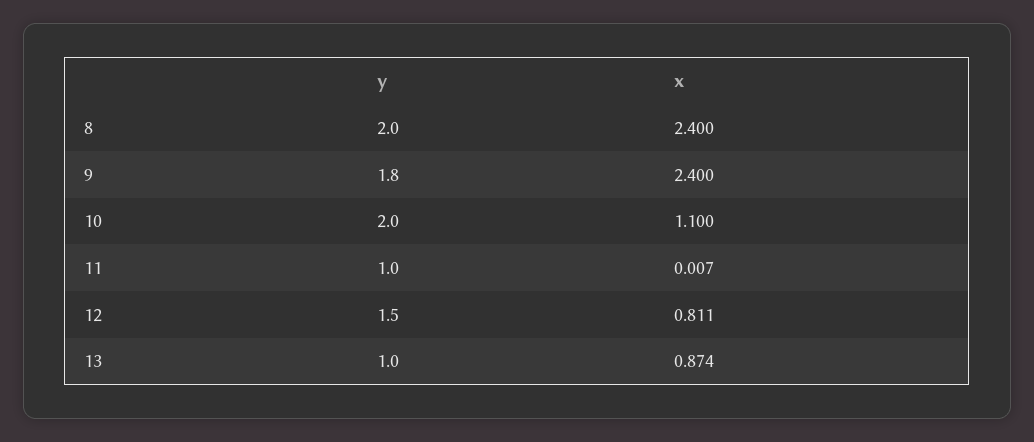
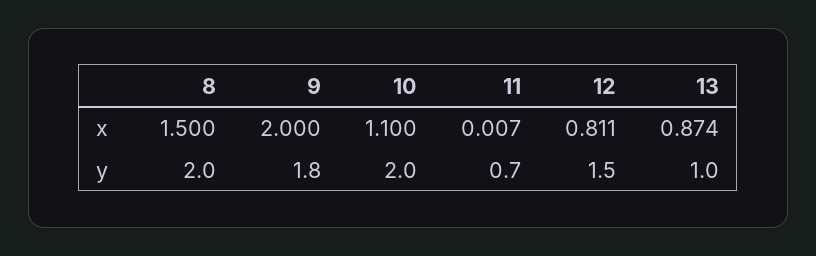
x, 8: 2.4 -> 1.5
x, 9: 2.4 -> 2
y, 11: 1 -> 0.7

